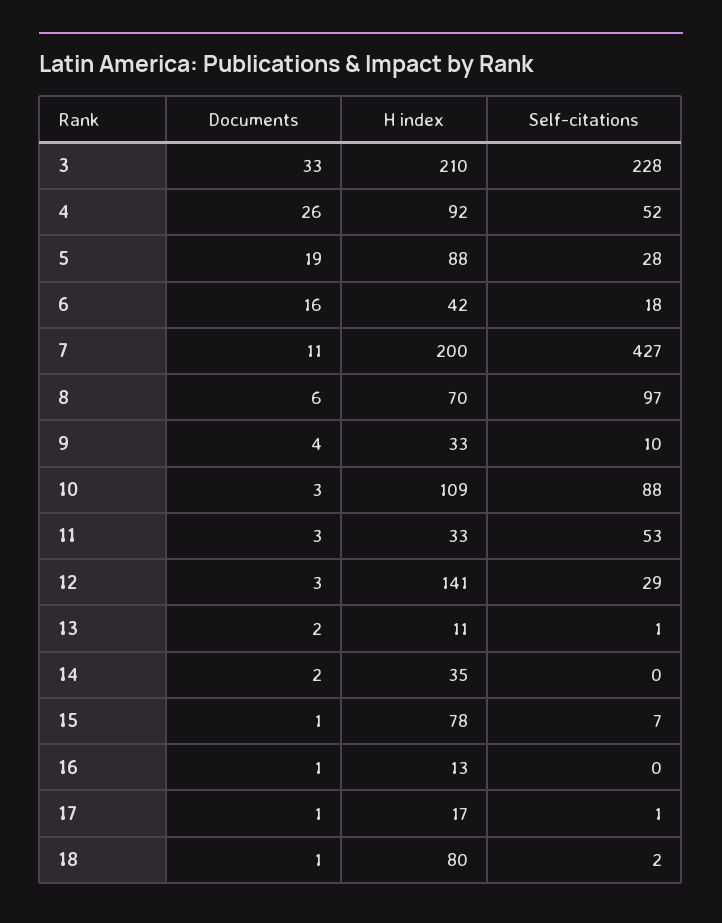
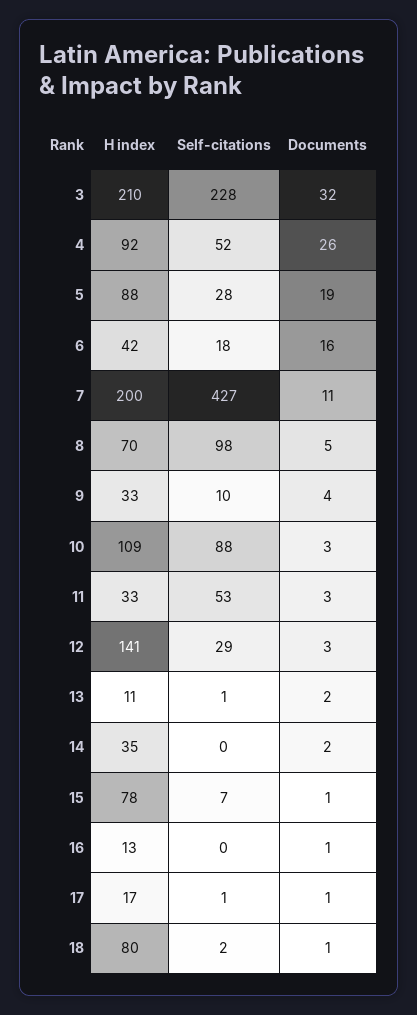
Documents, 3: 33 -> 32
Documents, 8: 6 -> 5
Self-citations, 8: 97 -> 98

